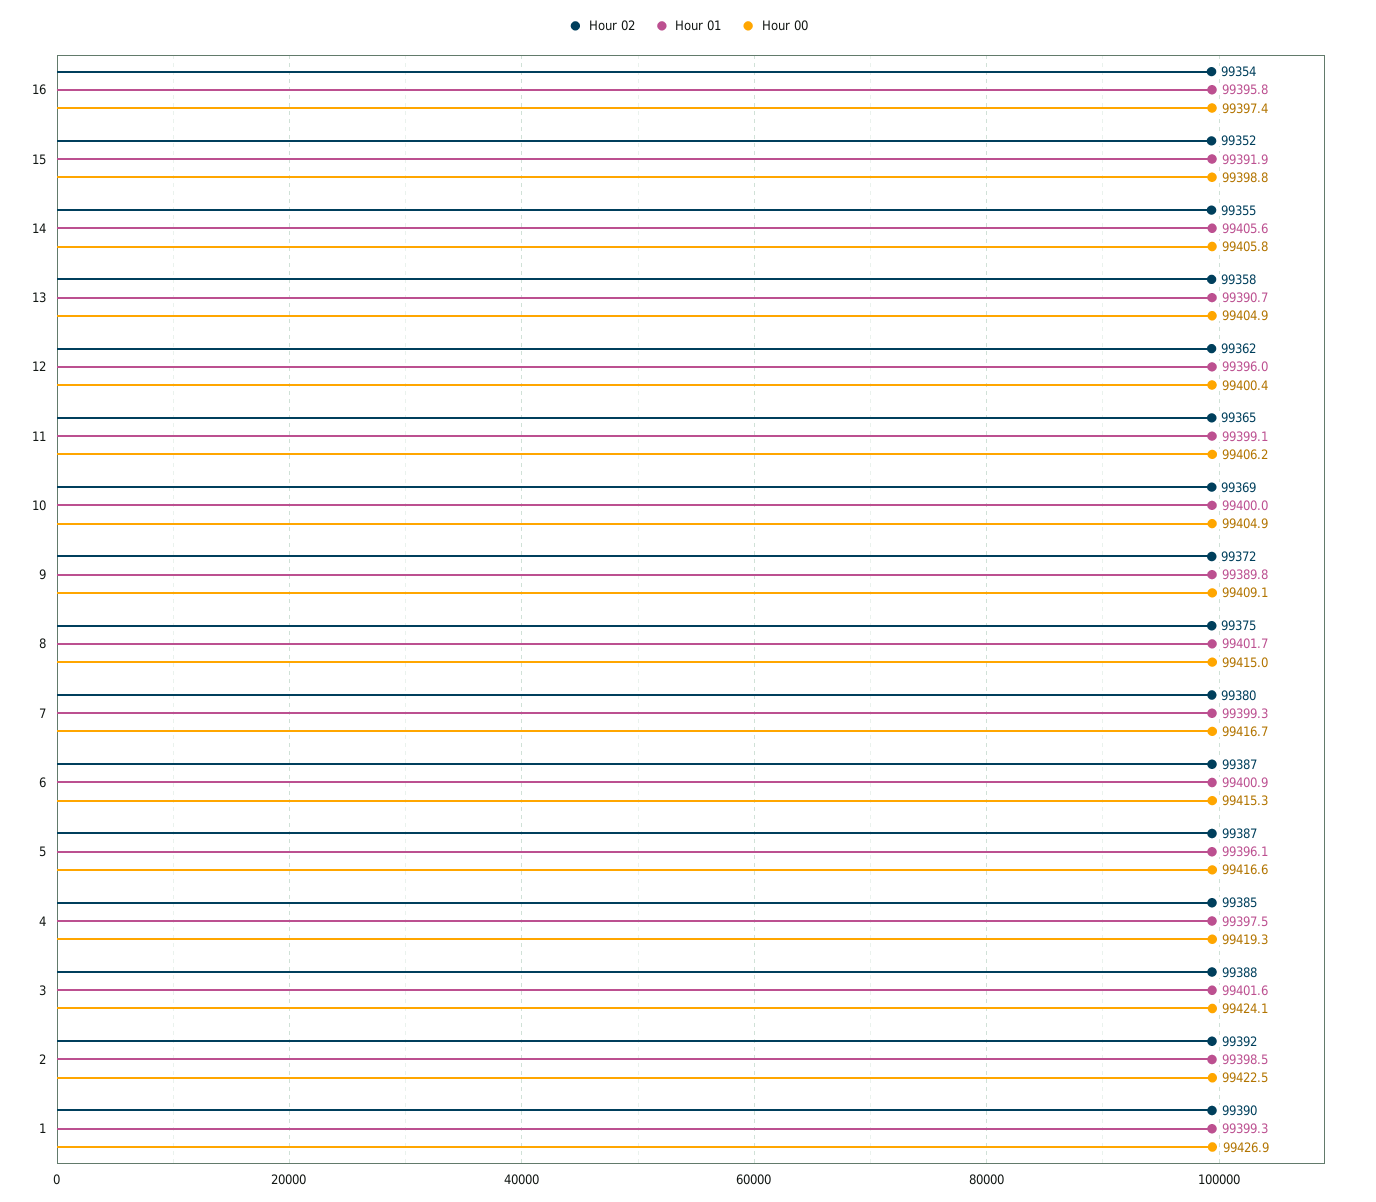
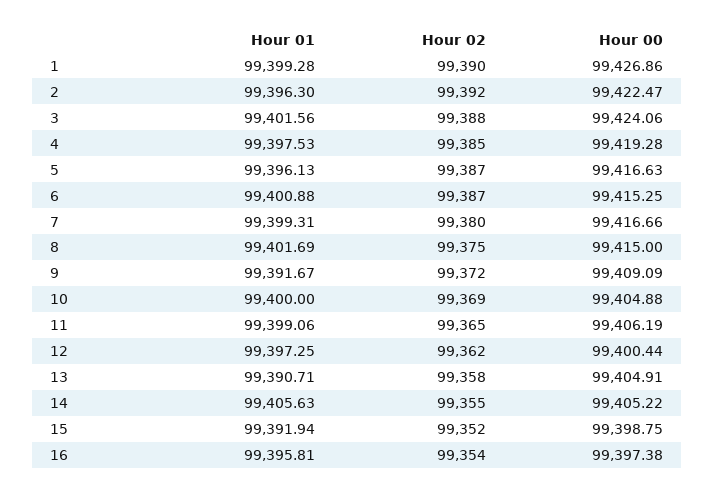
Hour 00, 14: 99405.8 -> 99405.22
Hour 01, 12: 99396 -> 99397.25
Hour 01, 9: 99389.8 -> 99391.67
Hour 01, 2: 99398.5 -> 99396.3

